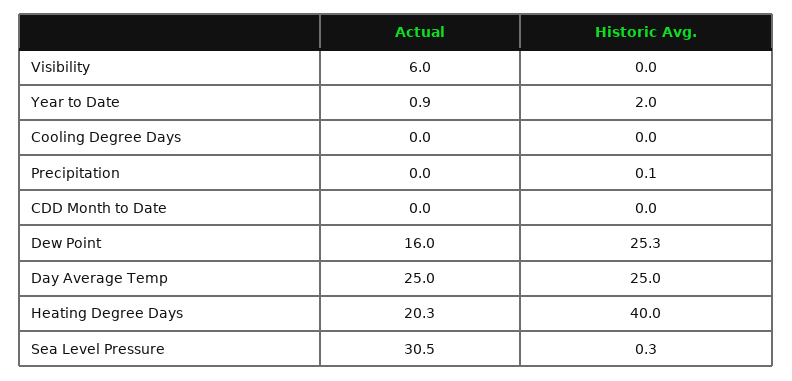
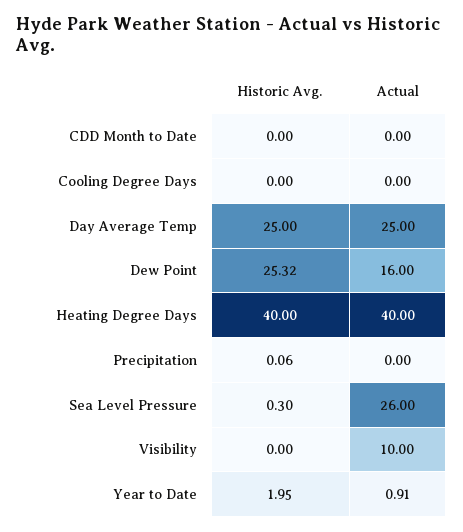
Actual, Visibility: 6 -> 10
Actual, Heating Degree Days: 20.3 -> 40
Actual, Sea Level Pressure: 30.5 -> 26

